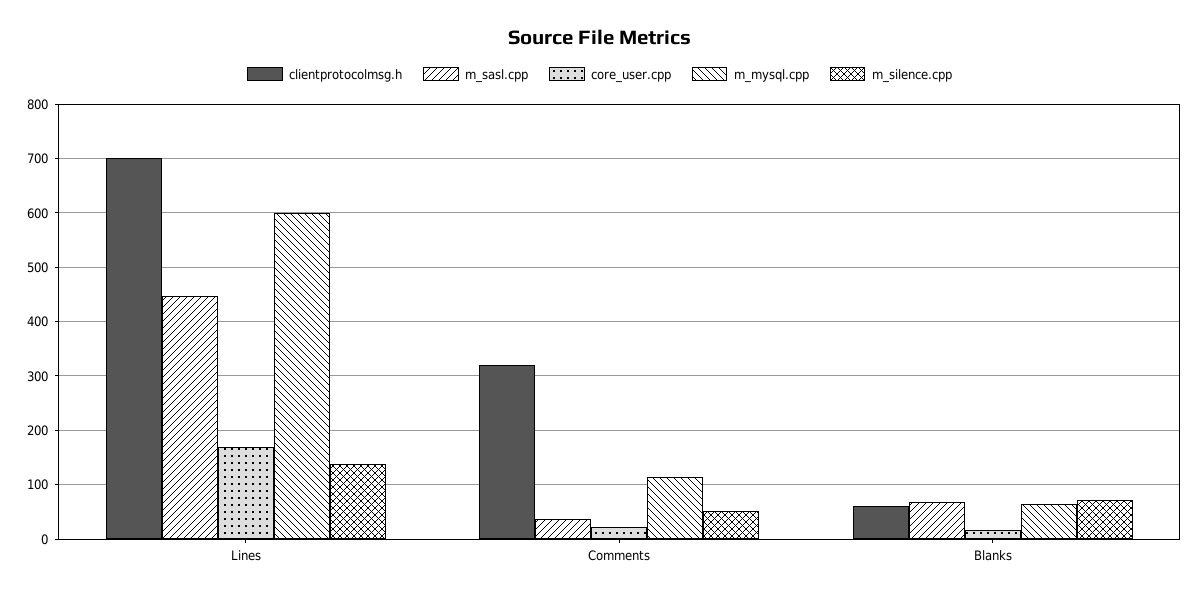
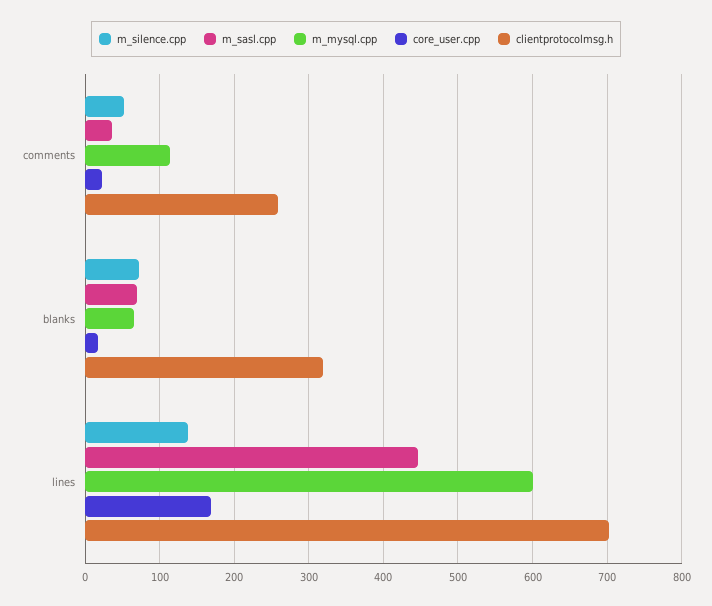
clientprotocolmsg.h, Comments: 320 -> 260
clientprotocolmsg.h, Blanks: 60 -> 320

